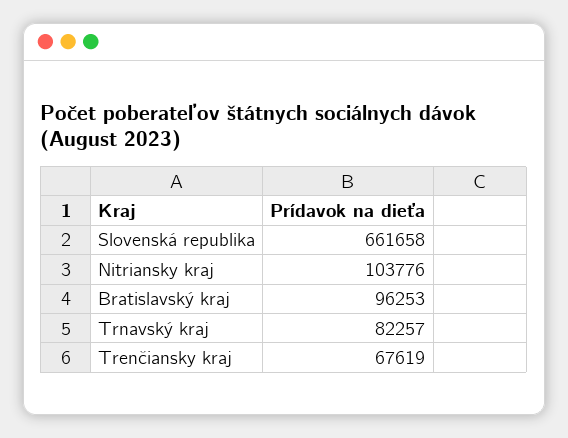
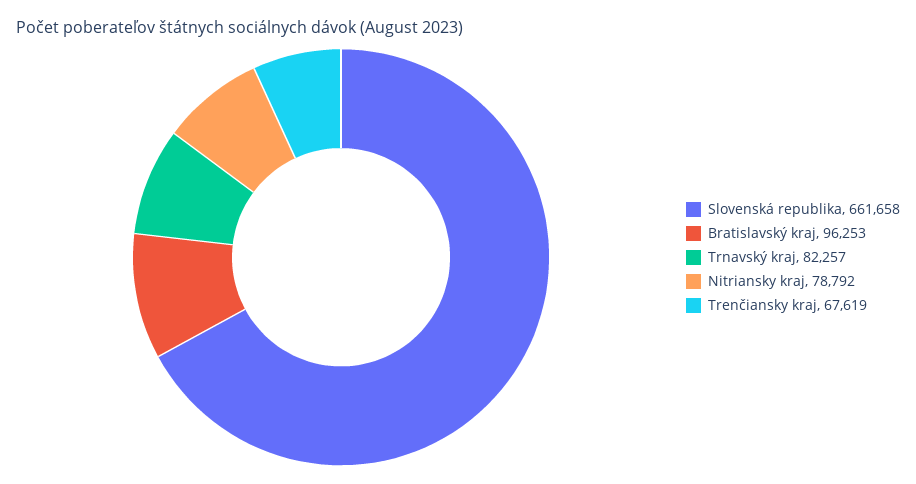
Nitriansky kraj: 103776 -> 78792

